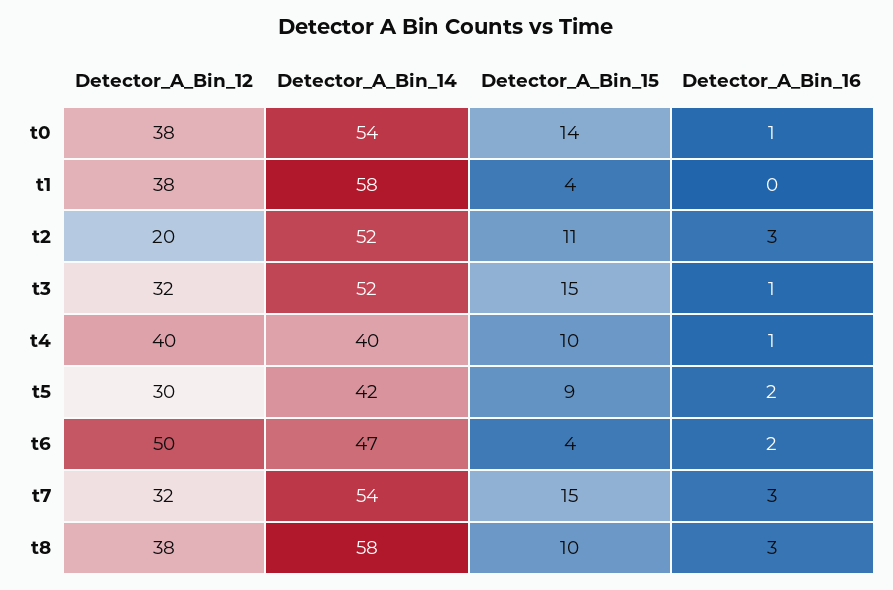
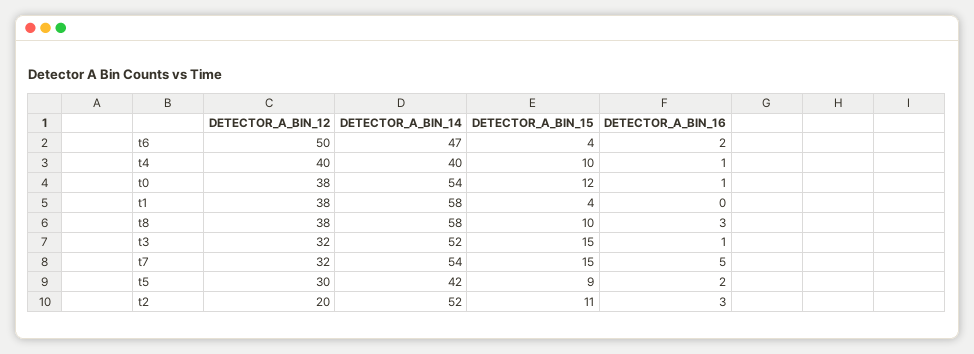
Detector_A_Bin_15, t0: 14 -> 12
Detector_A_Bin_16, t7: 3 -> 5

